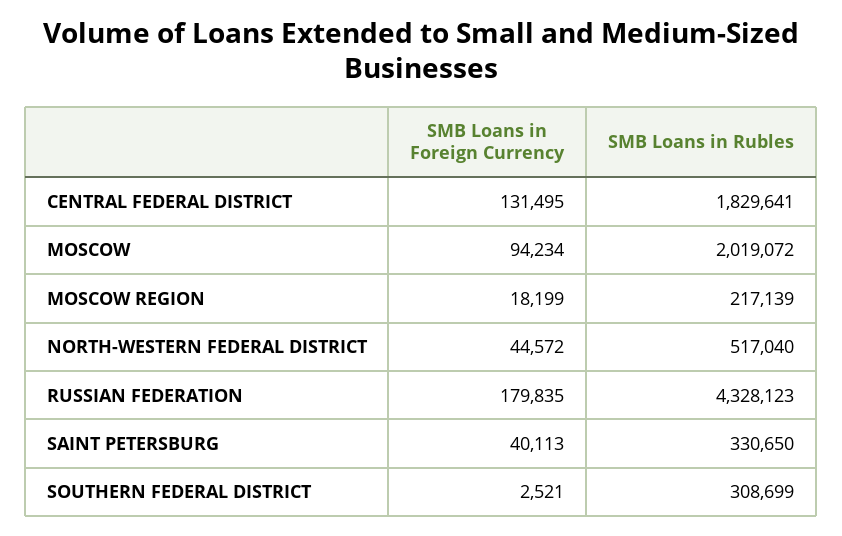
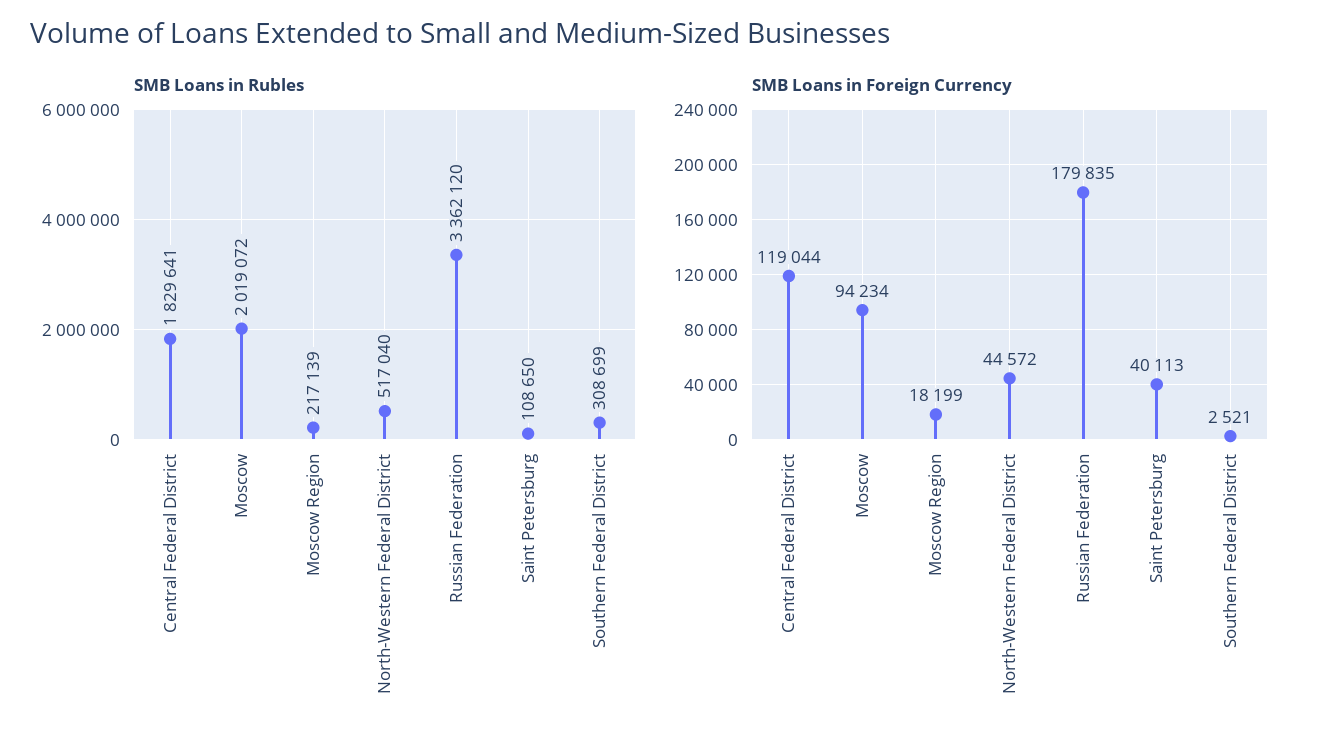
SMB Loans in Foreign Currency, CENTRAL FEDERAL DISTRICT: 131495 -> 119044
SMB Loans in Rubles, RUSSIAN FEDERATION: 4328123 -> 3362120
SMB Loans in Rubles, SAINT PETERSBURG: 330650 -> 108650

